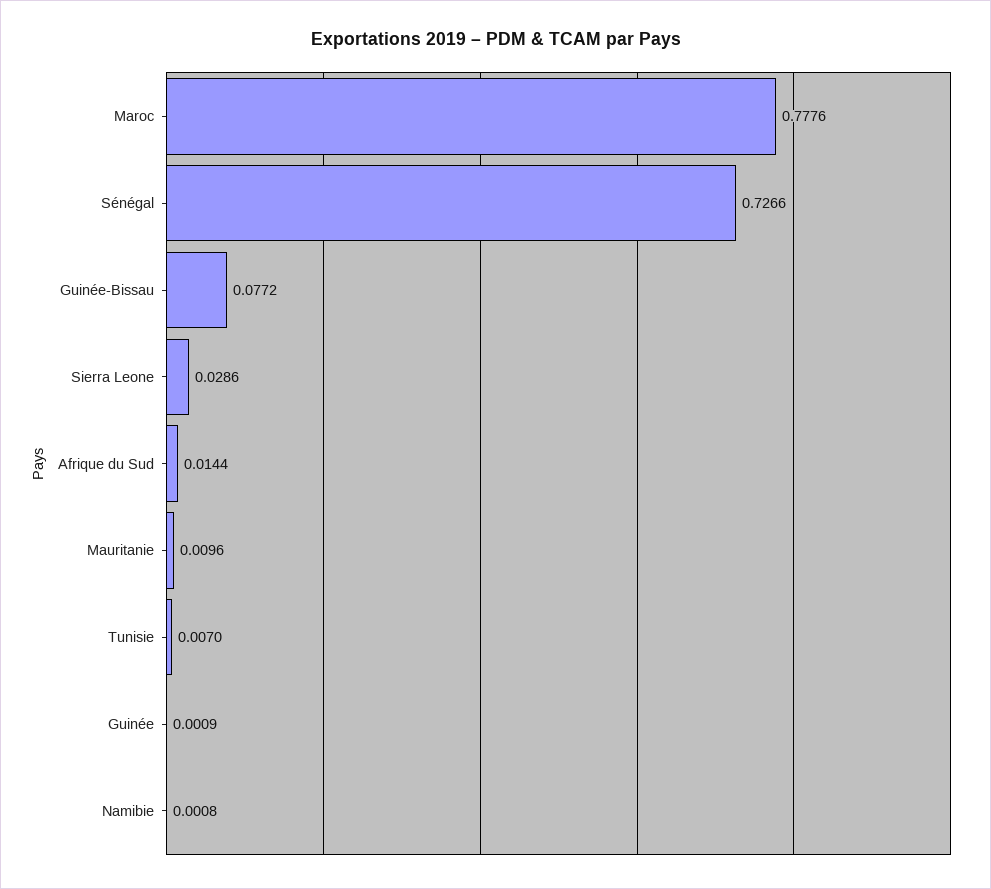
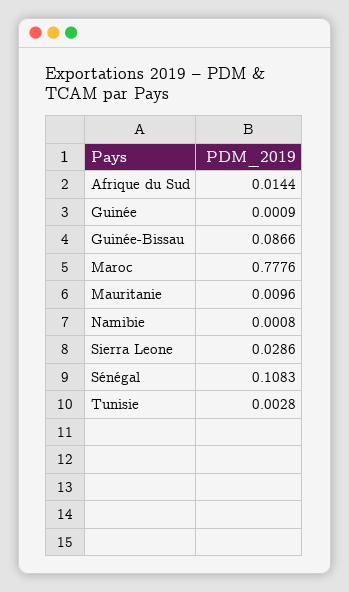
Sénégal: 0.7266 -> 0.1083
Guinée-Bissau: 0.0772 -> 0.0866
Tunisie: 0.007 -> 0.0028

